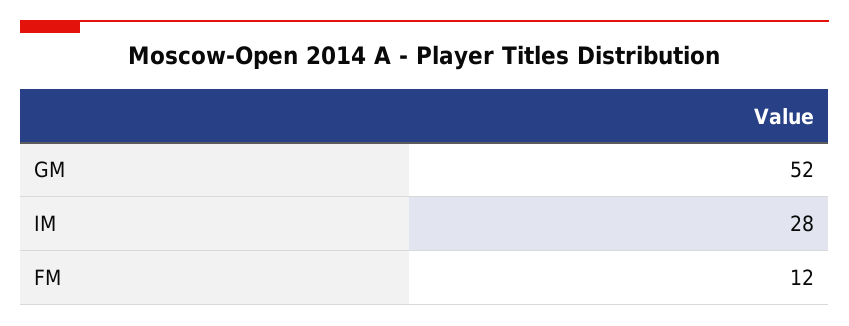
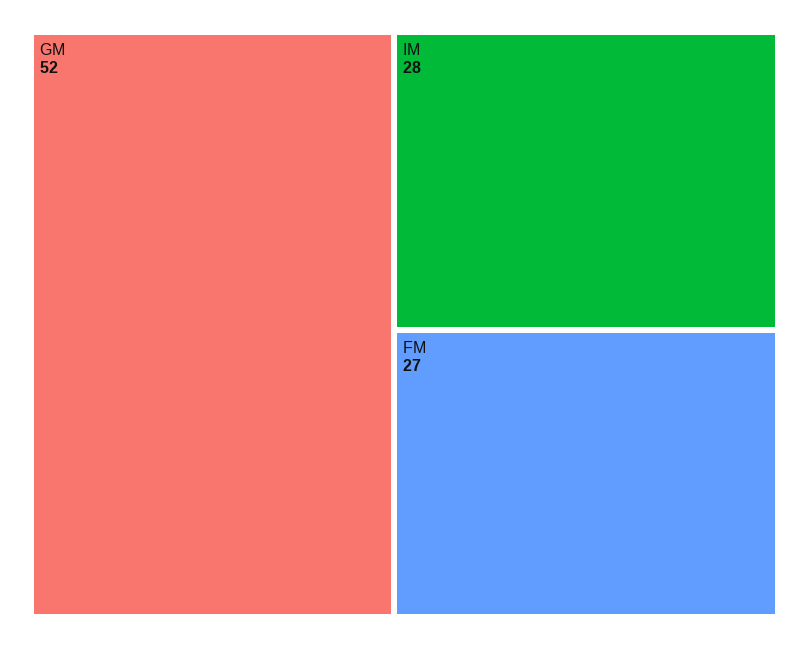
FM: 12 -> 27

